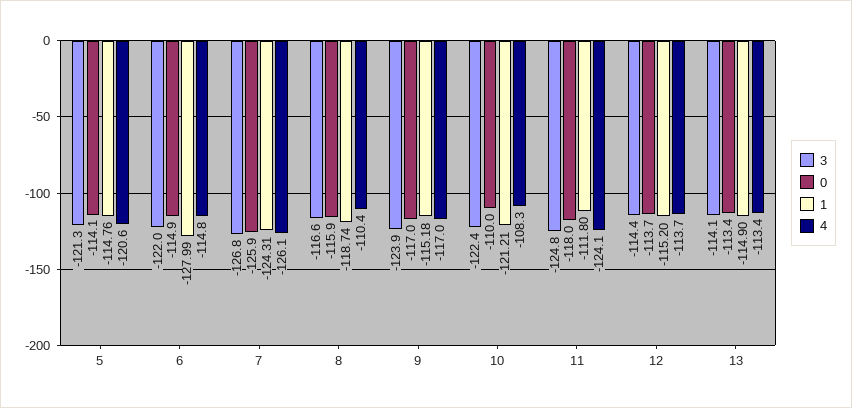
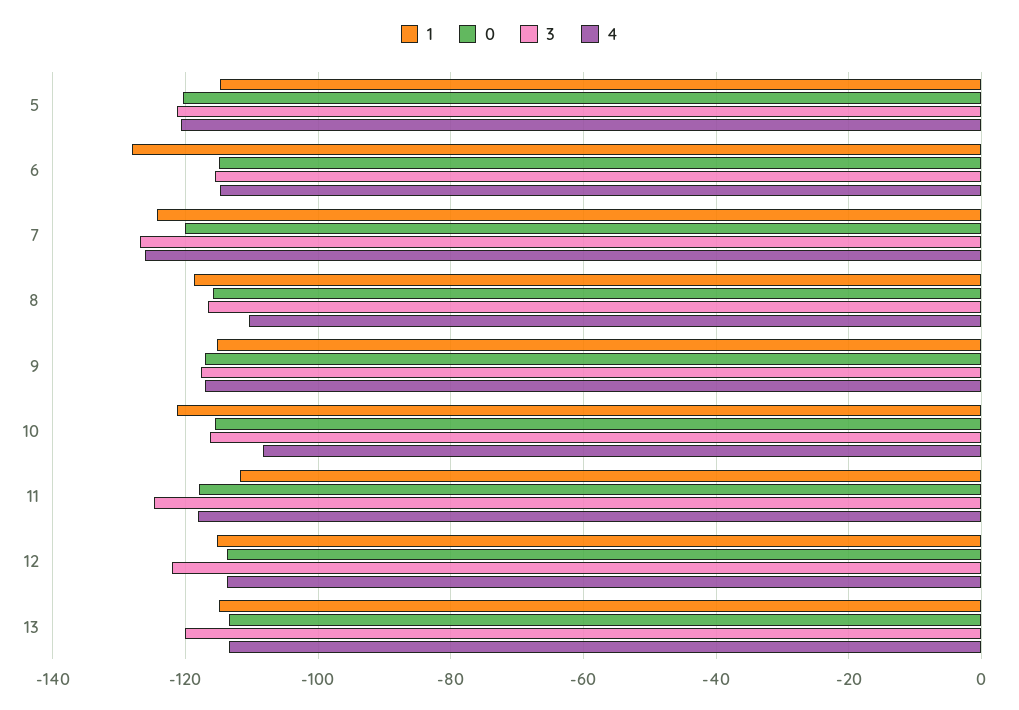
0, 5: -114.1 -> -120
3, 6: -122 -> -116
0, 7: -125.9 -> -120
3, 9: -123.9 -> -118
3, 10: -122.4 -> -116
0, 10: -110 -> -116
4, 11: -124.1 -> -118
3, 12: -114.4 -> -122
3, 13: -114.1 -> -120

